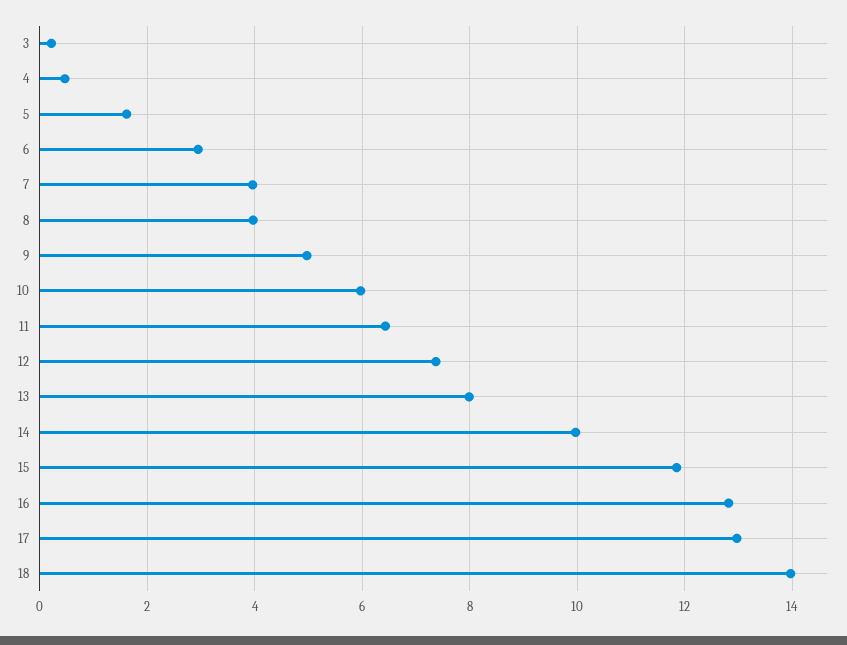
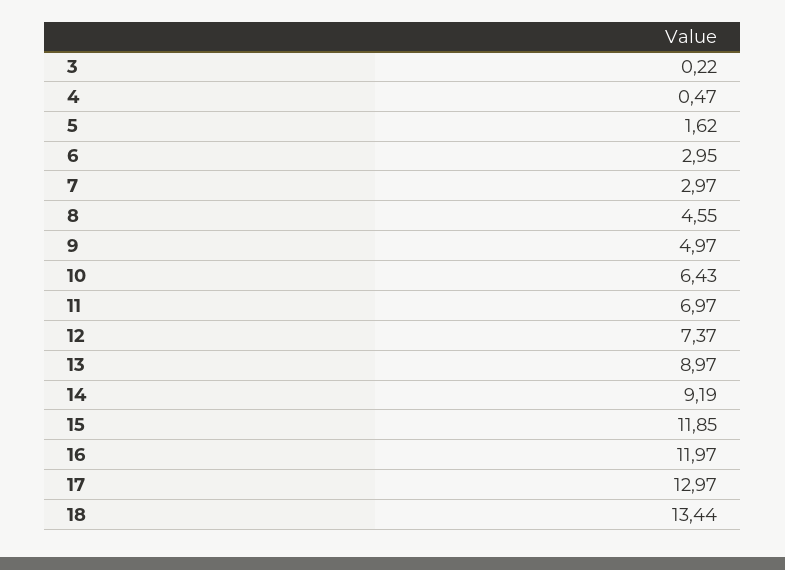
7: 4 -> 2.97
8: 4 -> 4.55
10: 6 -> 6.43
11: 6.4 -> 6.97
13: 8 -> 8.97
14: 10 -> 9.19
16: 12.8 -> 11.97
18: 14 -> 13.44

